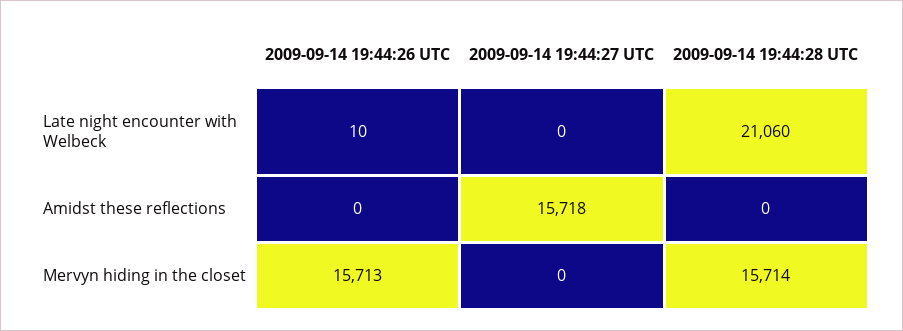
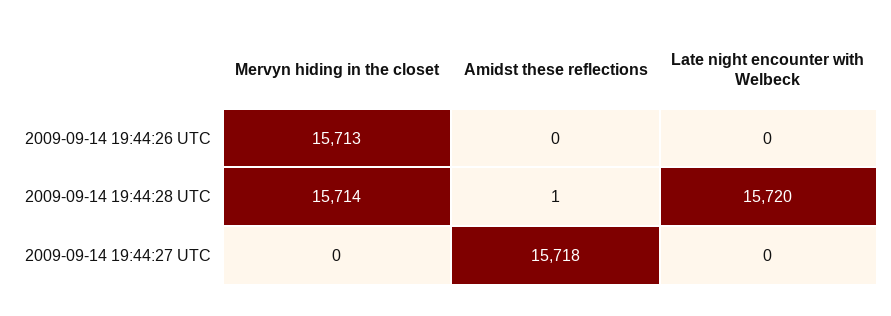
2009-09-14 19:44:26 UTC, Late night encounter with Welbeck: 10 -> 0
2009-09-14 19:44:28 UTC, Late night encounter with Welbeck: 21060 -> 15720
2009-09-14 19:44:28 UTC, Amidst these reflections: 0 -> 1

